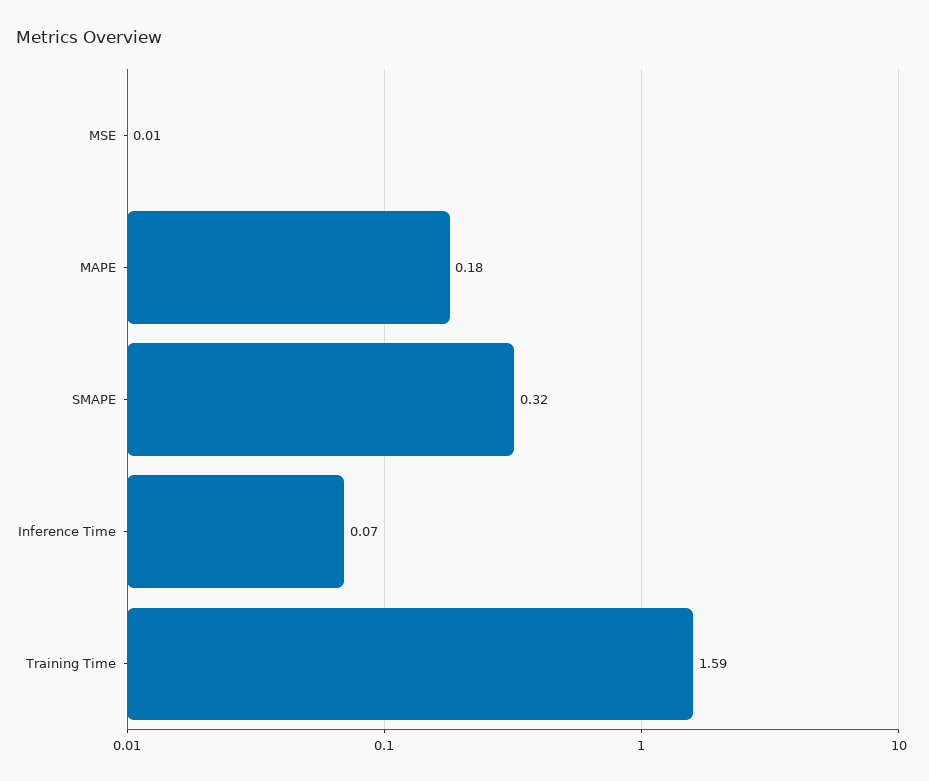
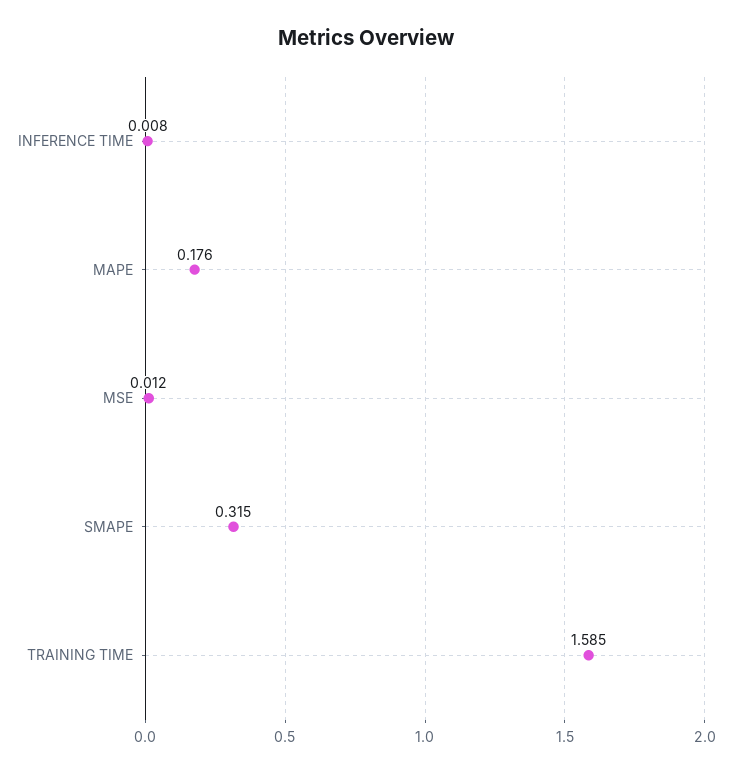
Inference Time: 0.07 -> 0.008

